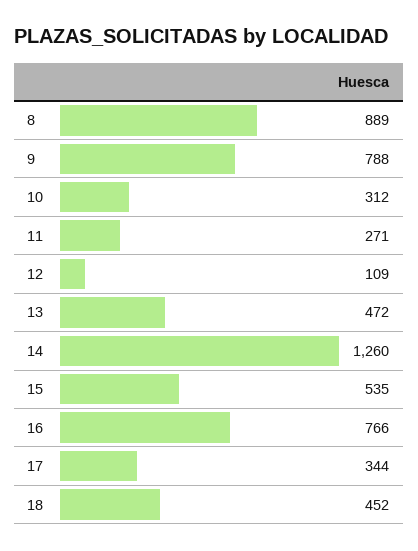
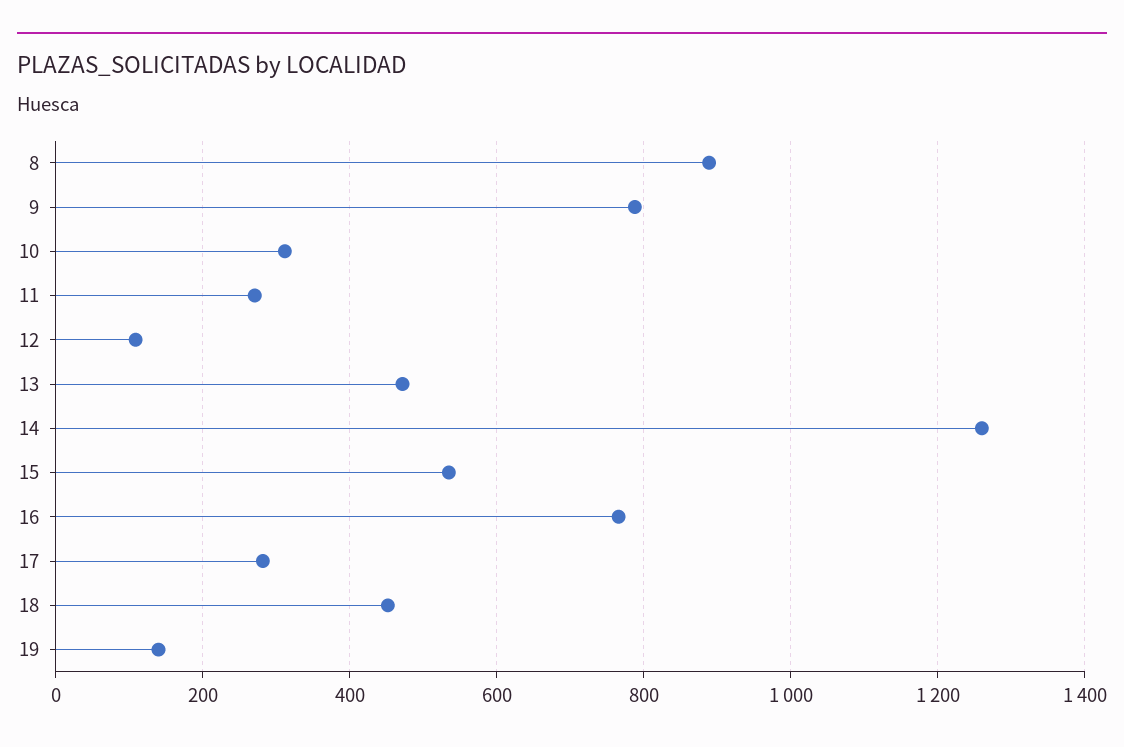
17: 344 -> 280
19: none -> 140

